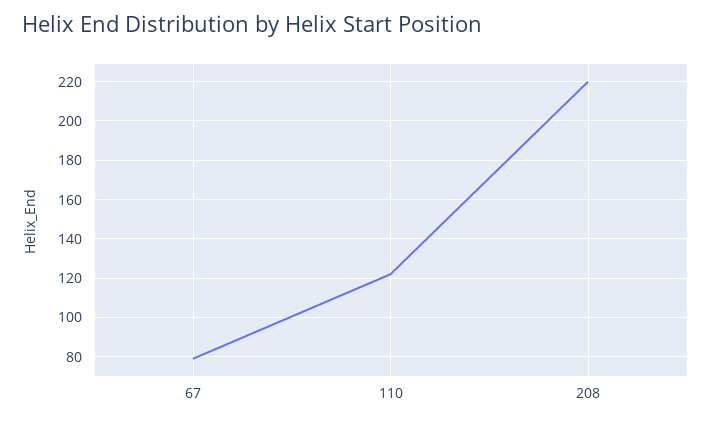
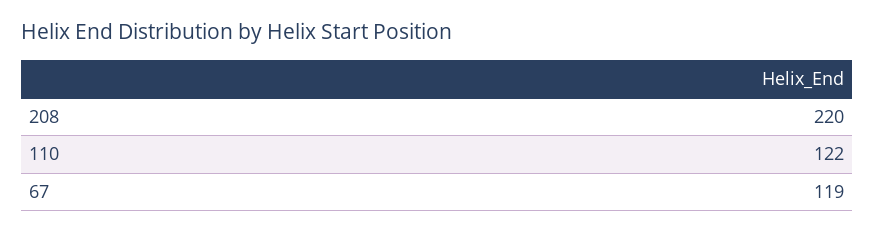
67: 80 -> 119

